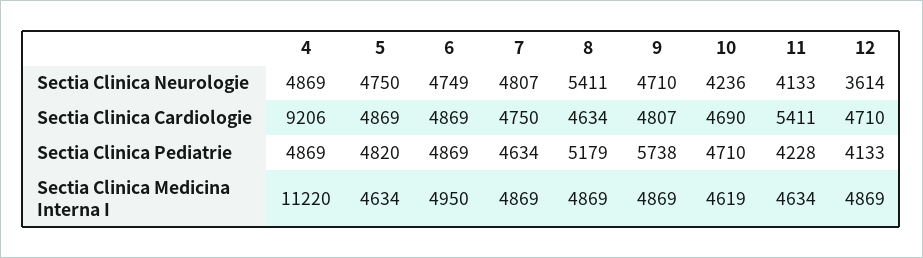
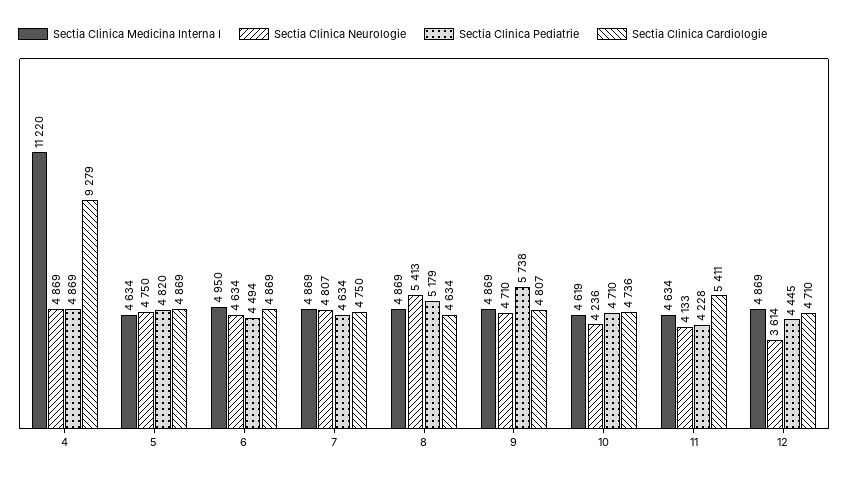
Sectia Clinica Neurologie, 6: 4749 -> 4634
Sectia Clinica Neurologie, 8: 5411 -> 5413
Sectia Clinica Cardiologie, 4: 9206 -> 9279
Sectia Clinica Cardiologie, 10: 4690 -> 4736
Sectia Clinica Pediatrie, 6: 4869 -> 4494
Sectia Clinica Pediatrie, 12: 4133 -> 4445

